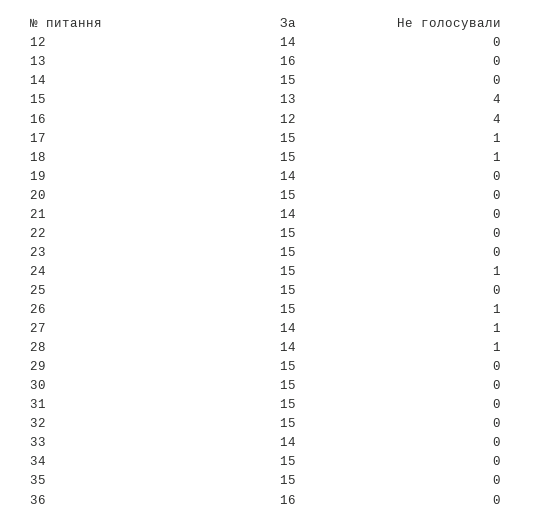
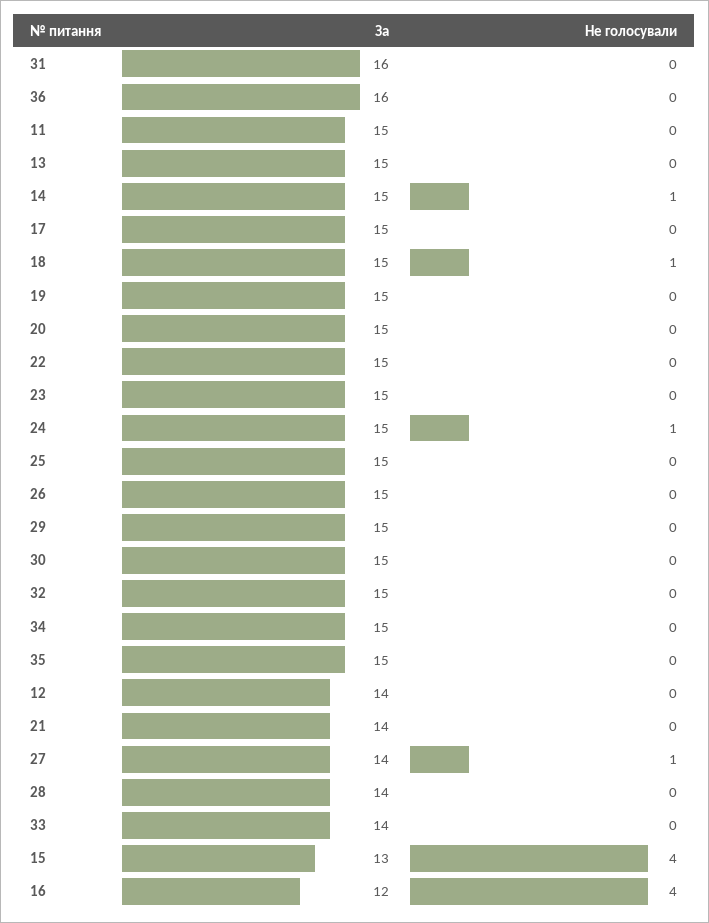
За, 13: 16 -> 15
Не голосували, 14: 0 -> 1
Не голосували, 17: 1 -> 0
За, 19: 14 -> 15
Не голосували, 26: 1 -> 0
Не голосували, 28: 1 -> 0
За, 31: 15 -> 16
За, 11: none -> 15
Не голосували, 11: none -> 0

